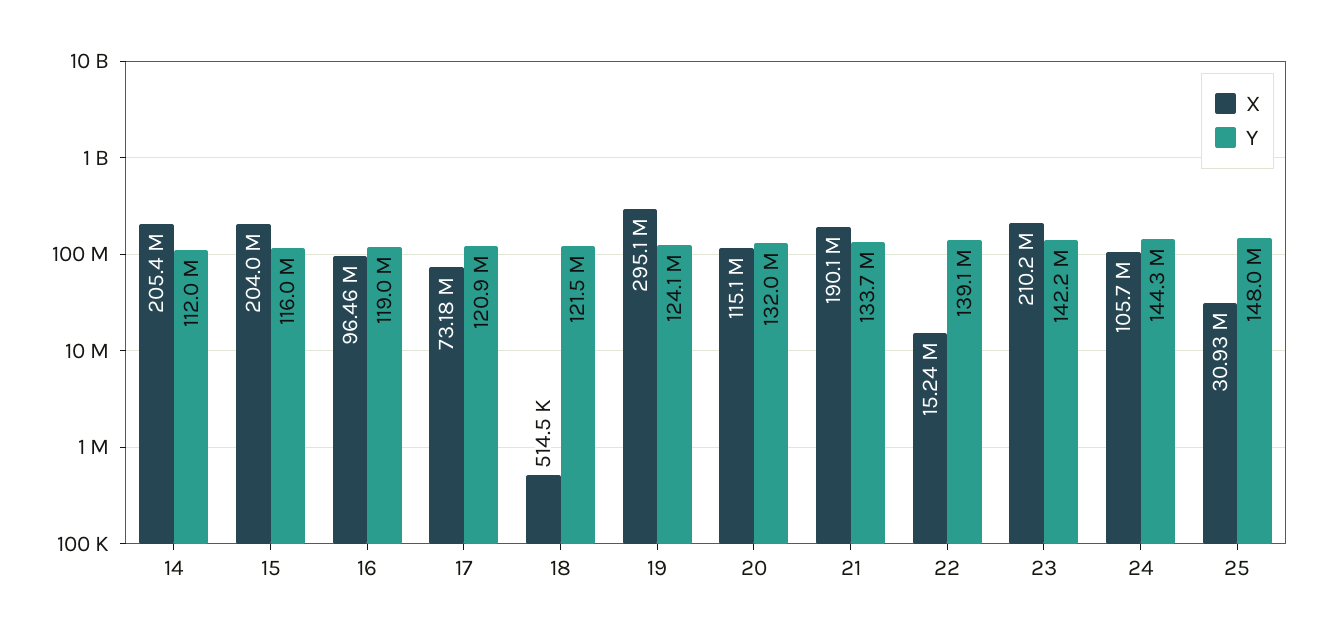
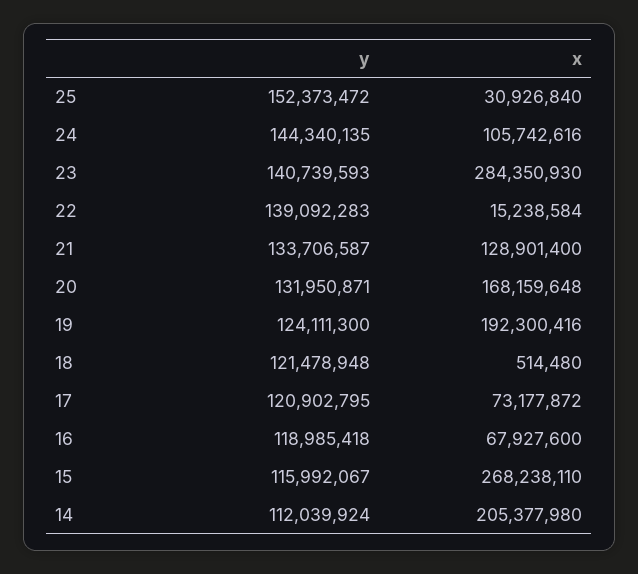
X, 15: 204000000 -> 268238110
X, 16: 96460000 -> 67927600
X, 19: 295100000 -> 192300416
X, 20: 115100000 -> 168159648
X, 21: 190100000 -> 128901400
X, 23: 210200000 -> 284350930
Y, 23: 142200000 -> 140739593
Y, 25: 148000000 -> 152373472

